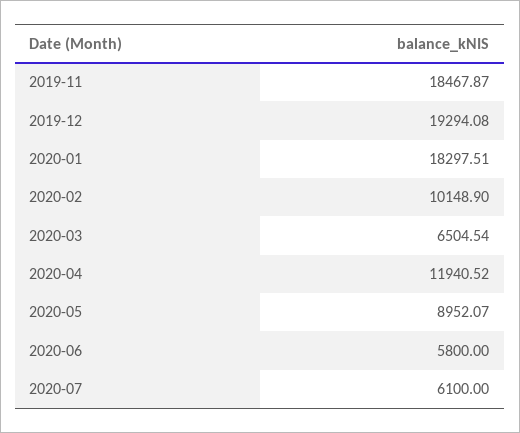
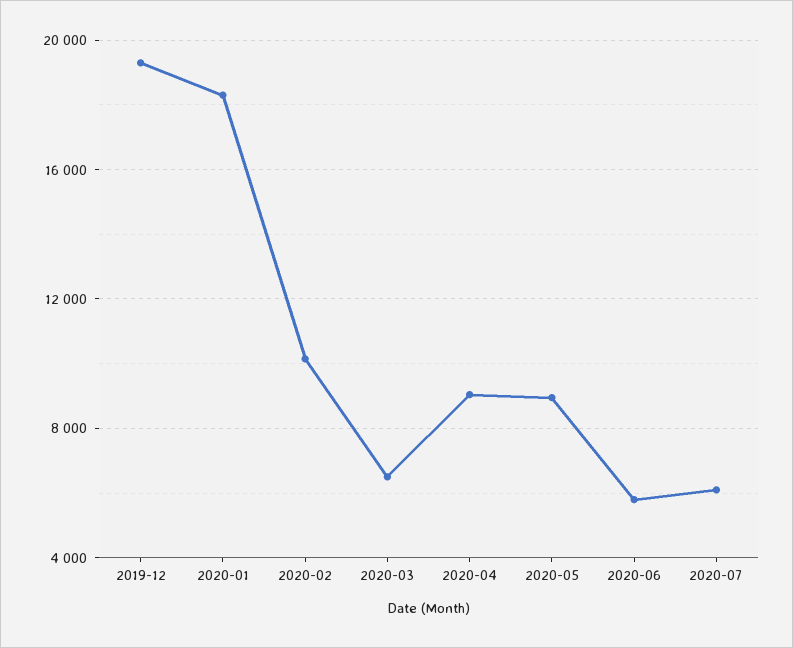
2019-11: 18467.87 -> none
2020-04: 11940.52 -> 9000

